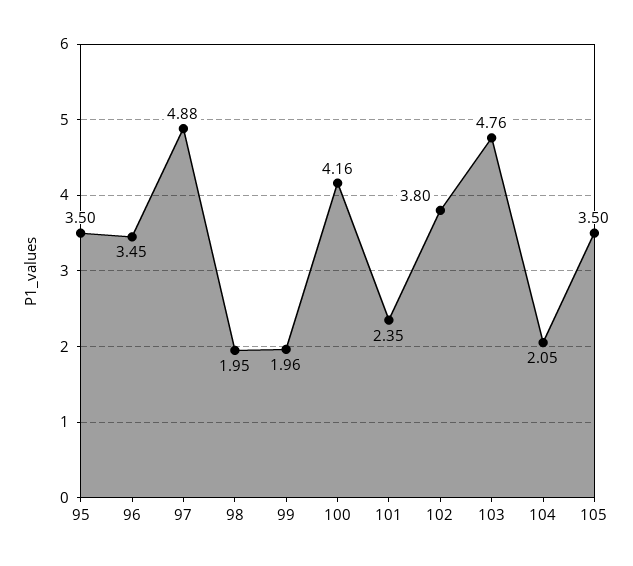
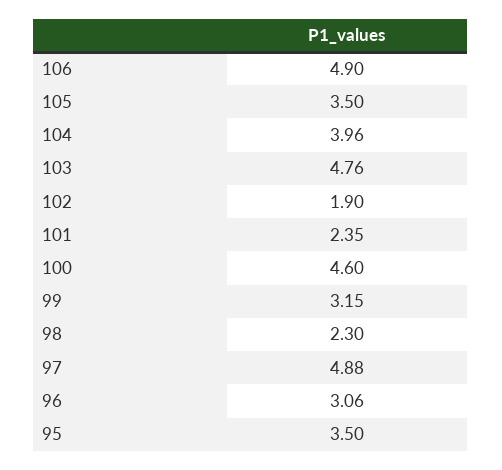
96: 3.45 -> 3.06
98: 1.95 -> 2.3
99: 1.96 -> 3.15
100: 4.16 -> 4.6
102: 3.8 -> 1.9
104: 2.05 -> 3.96
106: none -> 4.9

